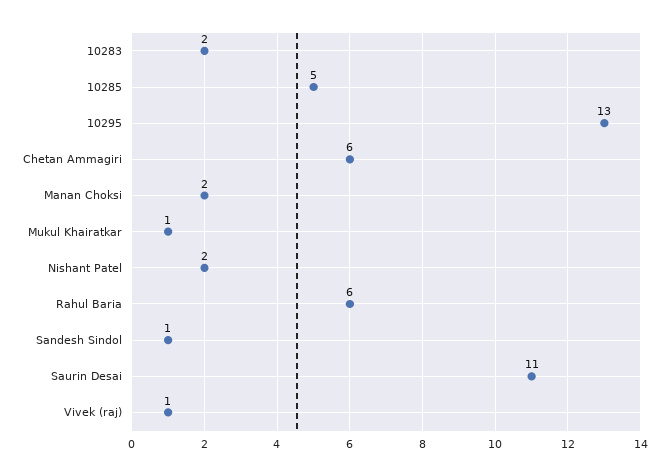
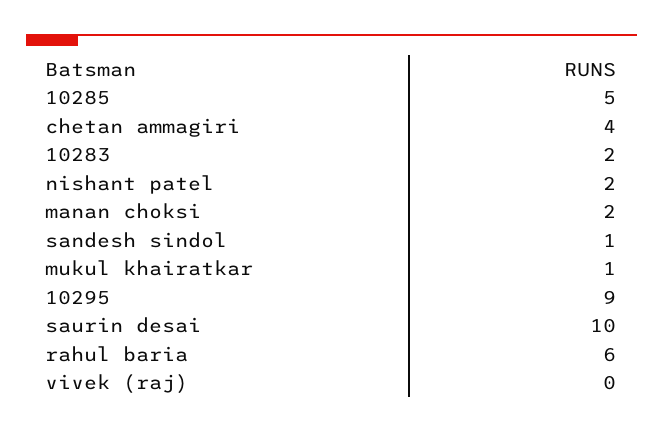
10295: 13 -> 9
Chetan Ammagiri: 6 -> 4
Saurin Desai: 11 -> 10
Vivek (raj): 1 -> 0

